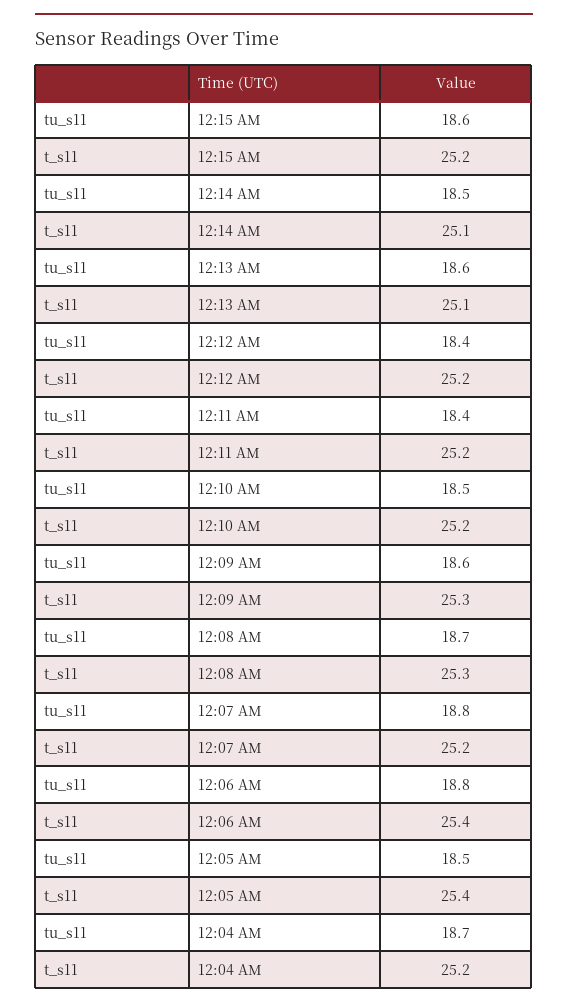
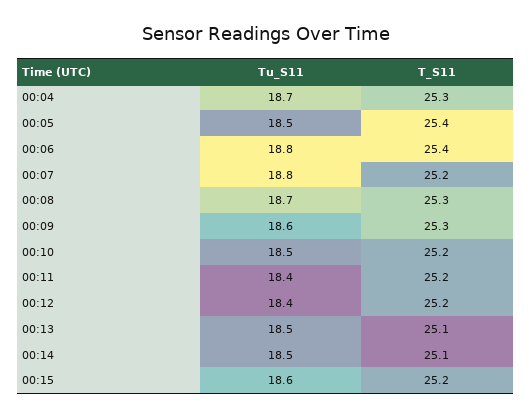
tu_s11, 12:13 AM: 18.6 -> 18.5
t_s11, 12:04 AM: 25.2 -> 25.3

